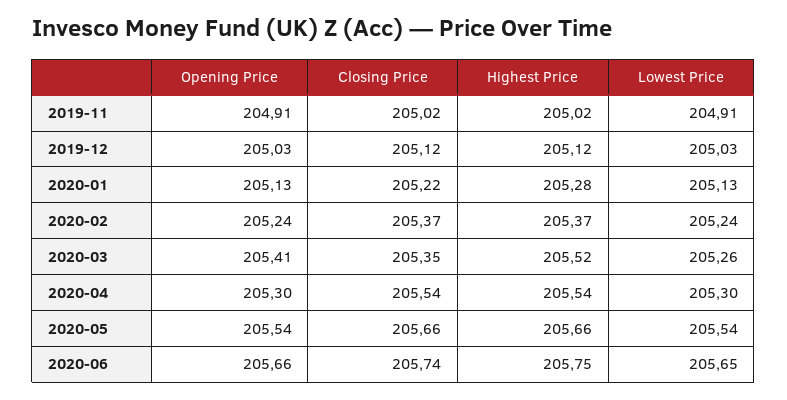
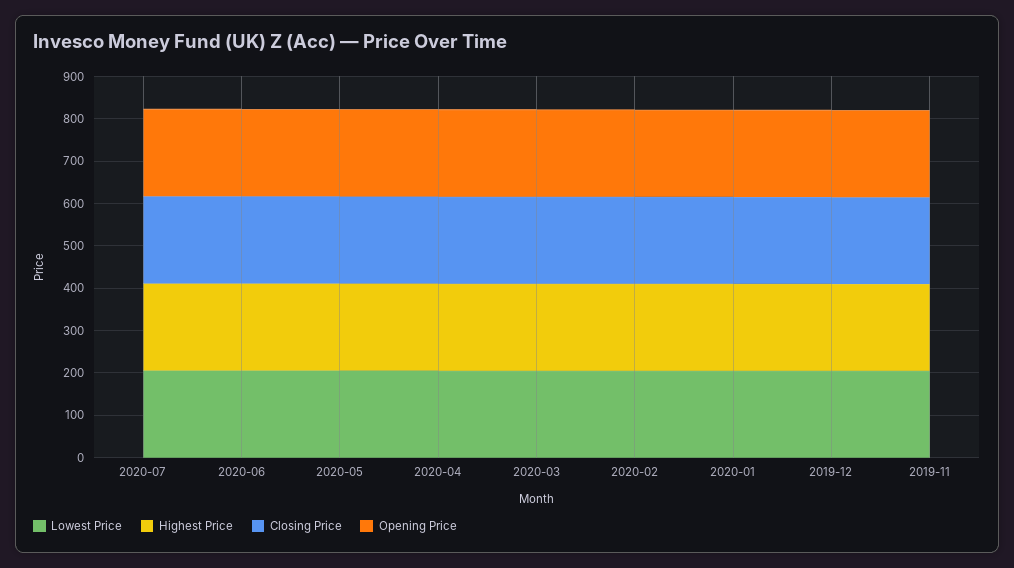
Lowest Price, 2020-07: none -> 200
Highest Price, 2020-07: none -> 200
Closing Price, 2020-07: none -> 200
Opening Price, 2020-07: none -> 200

